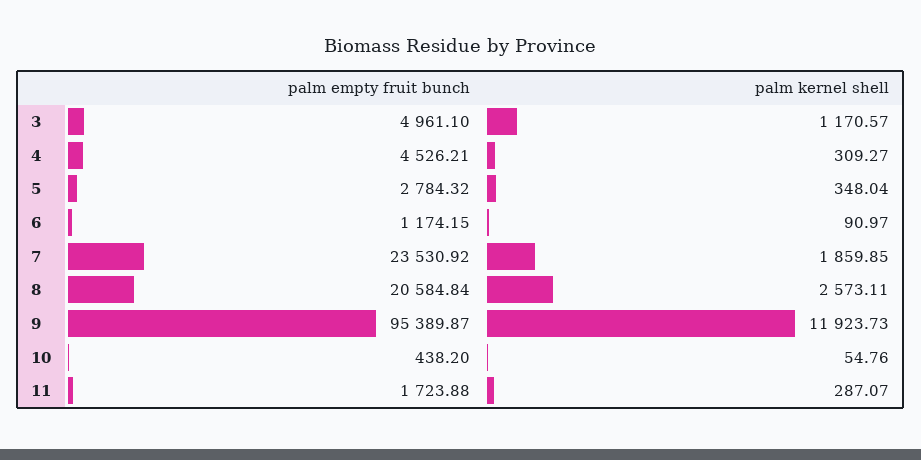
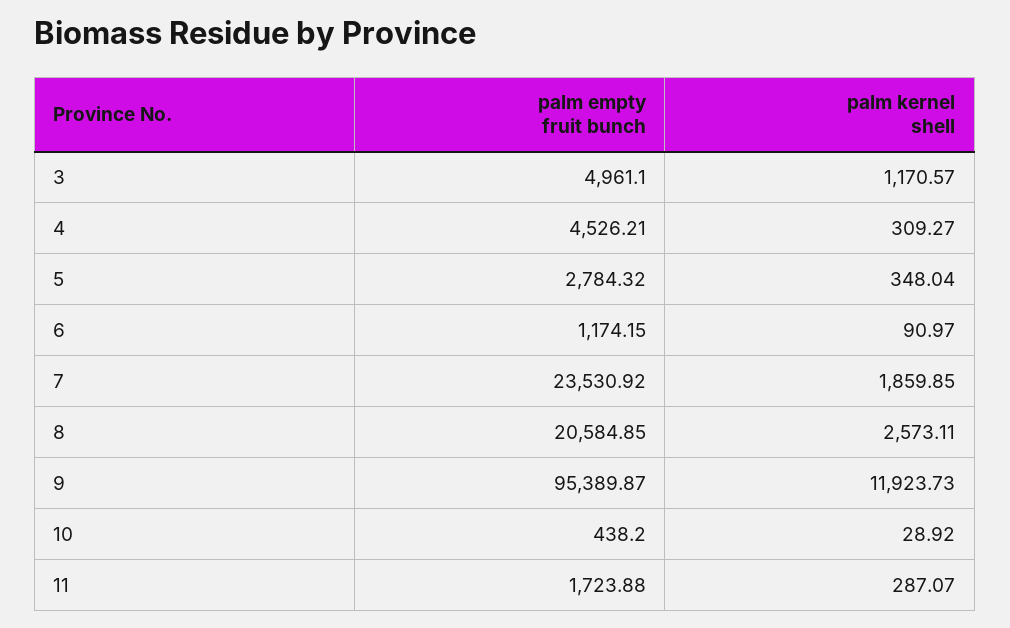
palm empty fruit bunch, 8: 20584.84 -> 20584.85
palm kernel shell, 10: 54.76 -> 28.92

